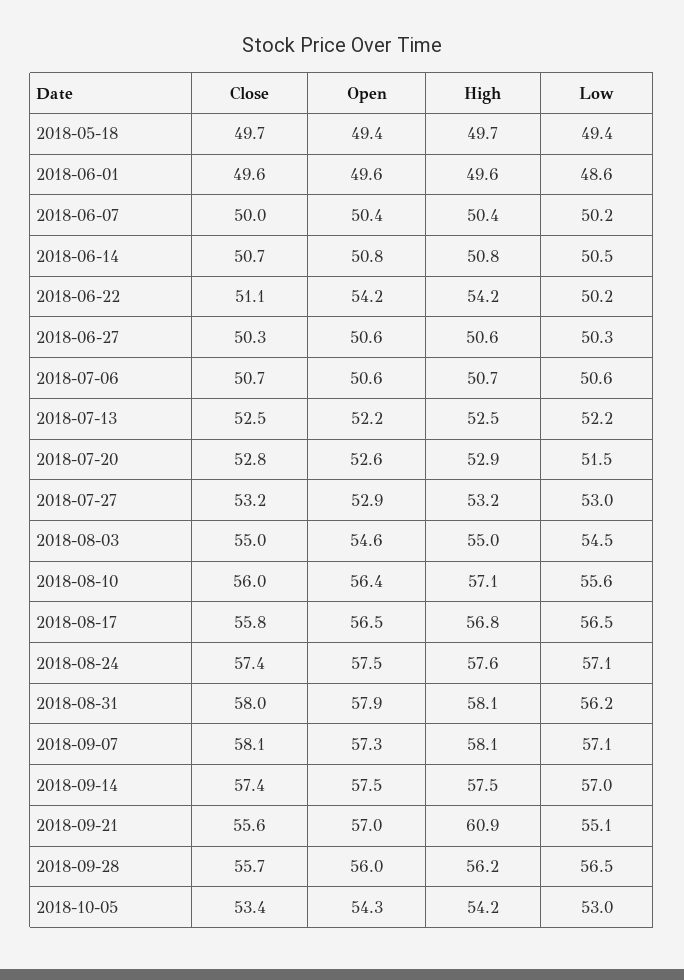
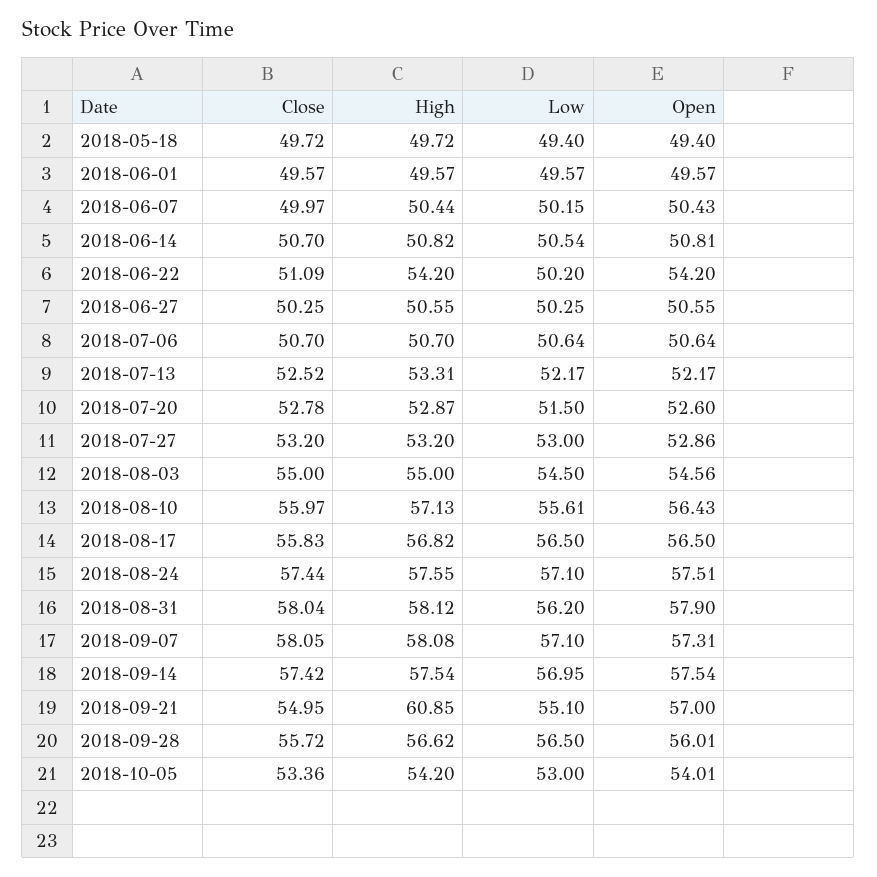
Low, 2018-06-01: 48.6 -> 49.57
High, 2018-07-13: 52.5 -> 53.31
Close, 2018-09-21: 55.6 -> 54.95
High, 2018-09-28: 56.2 -> 56.62
Open, 2018-10-05: 54.3 -> 54.01

